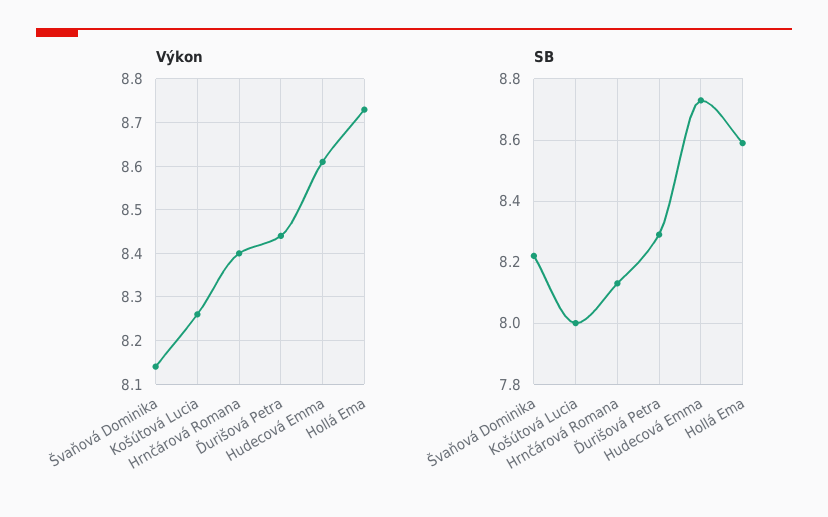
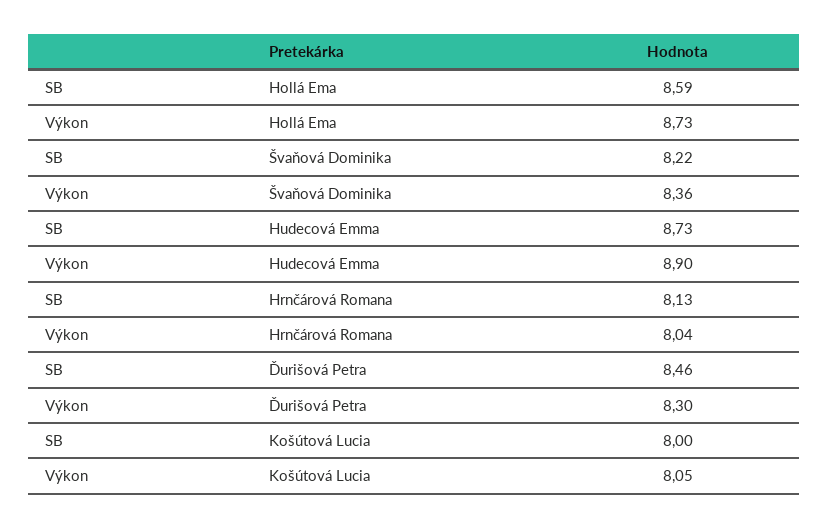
Výkon, Švaňová Dominika: 8.15 -> 8.36
Výkon, Košútová Lucia: 8.25 -> 8.05
Výkon, Hrnčárová Romana: 8.4 -> 8.04
Výkon, Ďurišová Petra: 8.45 -> 8.3
Výkon, Hudecová Emma: 8.6 -> 8.9
SB, Ďurišová Petra: 8.3 -> 8.46

